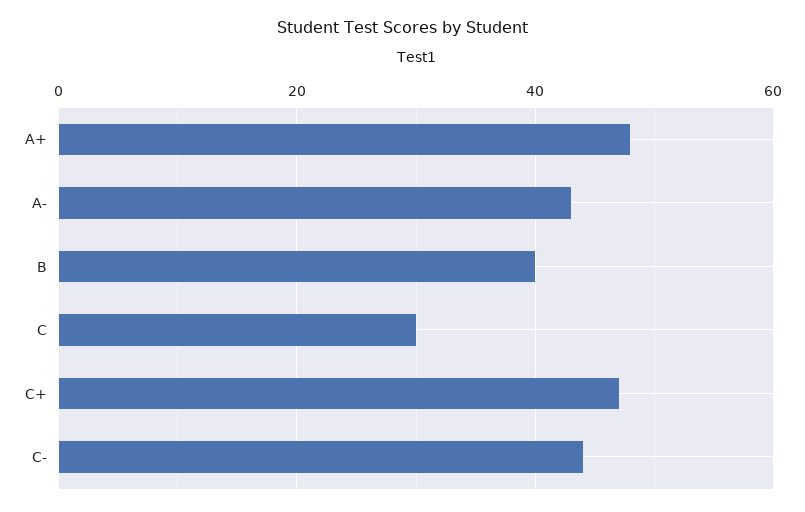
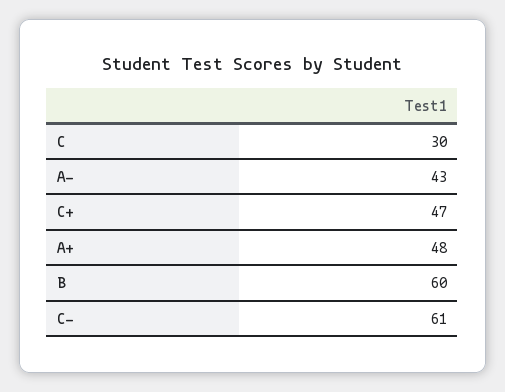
B: 40 -> 60
C-: 45 -> 61

